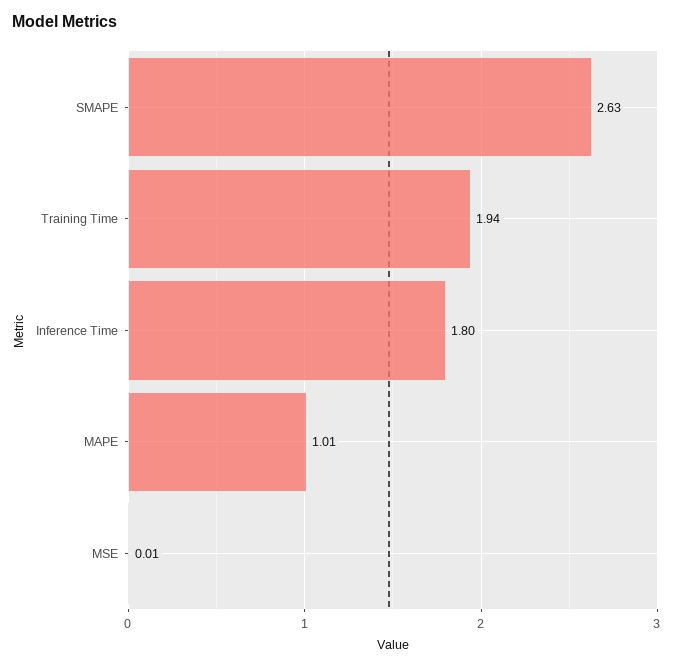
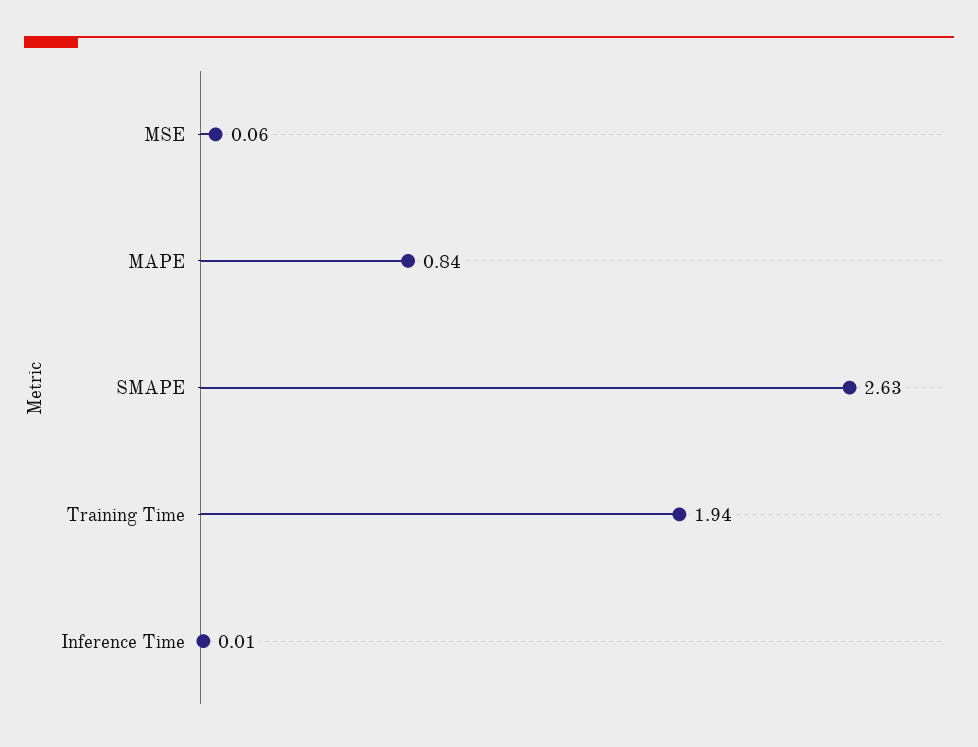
Inference Time: 1.8 -> 0.01
MAPE: 1.01 -> 0.84
MSE: 0.01 -> 0.06

